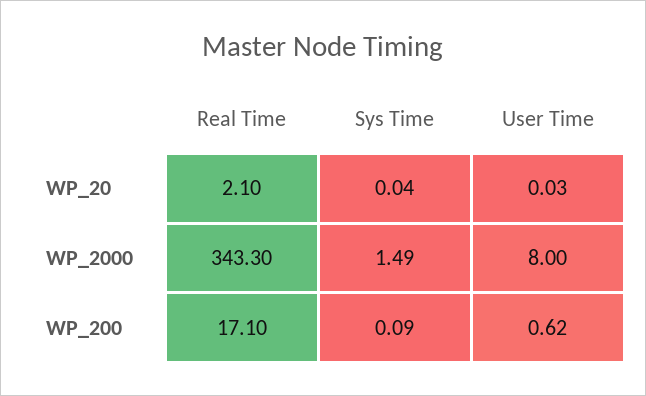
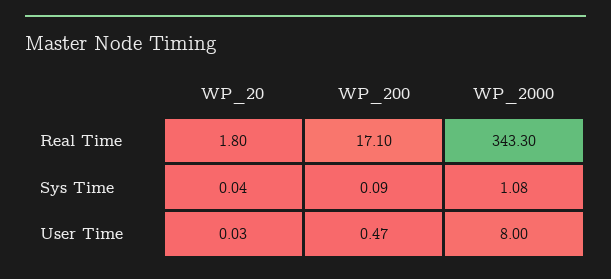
Real Time, WP_20: 2.1 -> 1.8
Sys Time, WP_2000: 1.49 -> 1.08
User Time, WP_200: 0.62 -> 0.47

